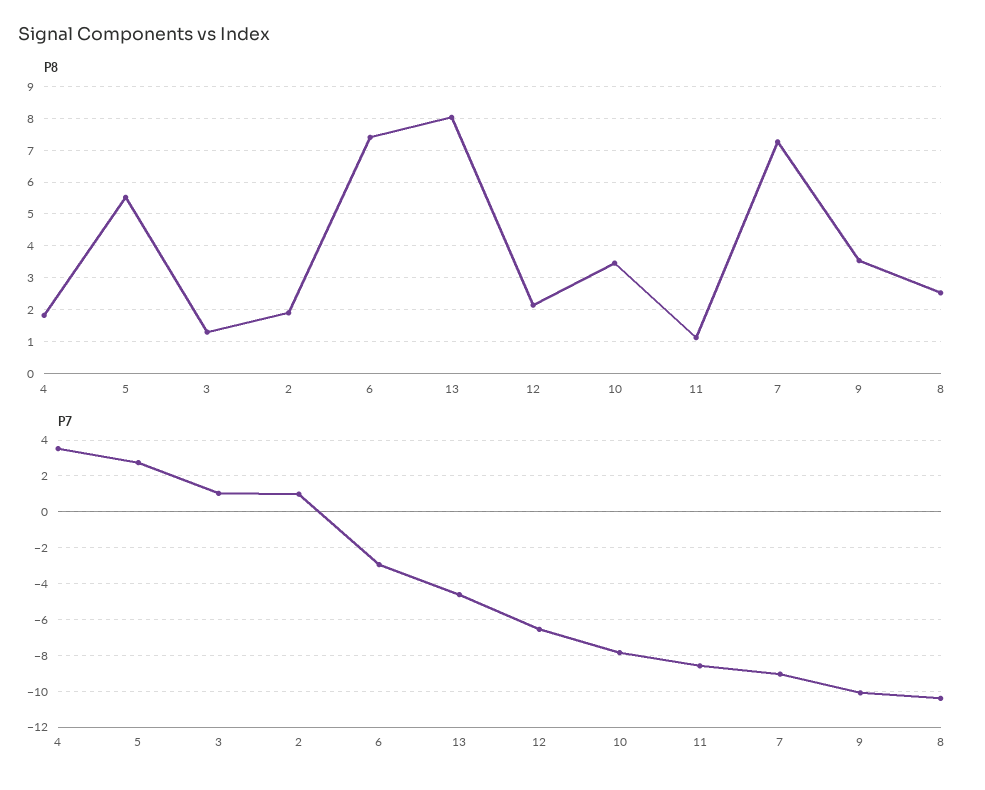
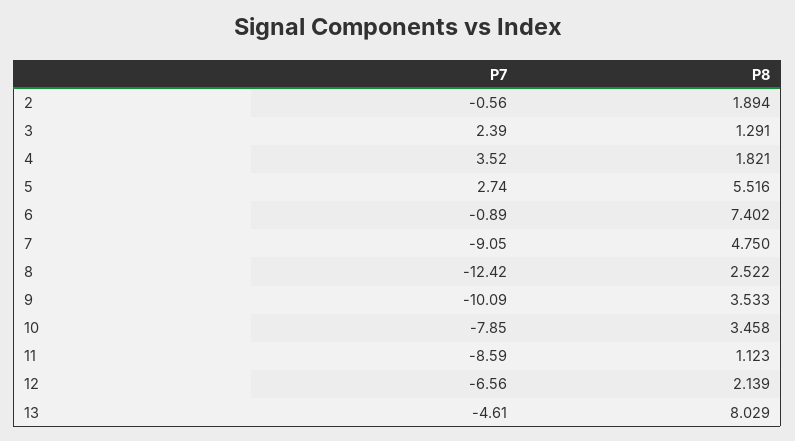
P8, 7: 7.2 -> 4.75
P7, 3: 1 -> 2.39
P7, 2: 1 -> -0.56
P7, 6: -3 -> -0.89
P7, 8: -10.5 -> -12.42

